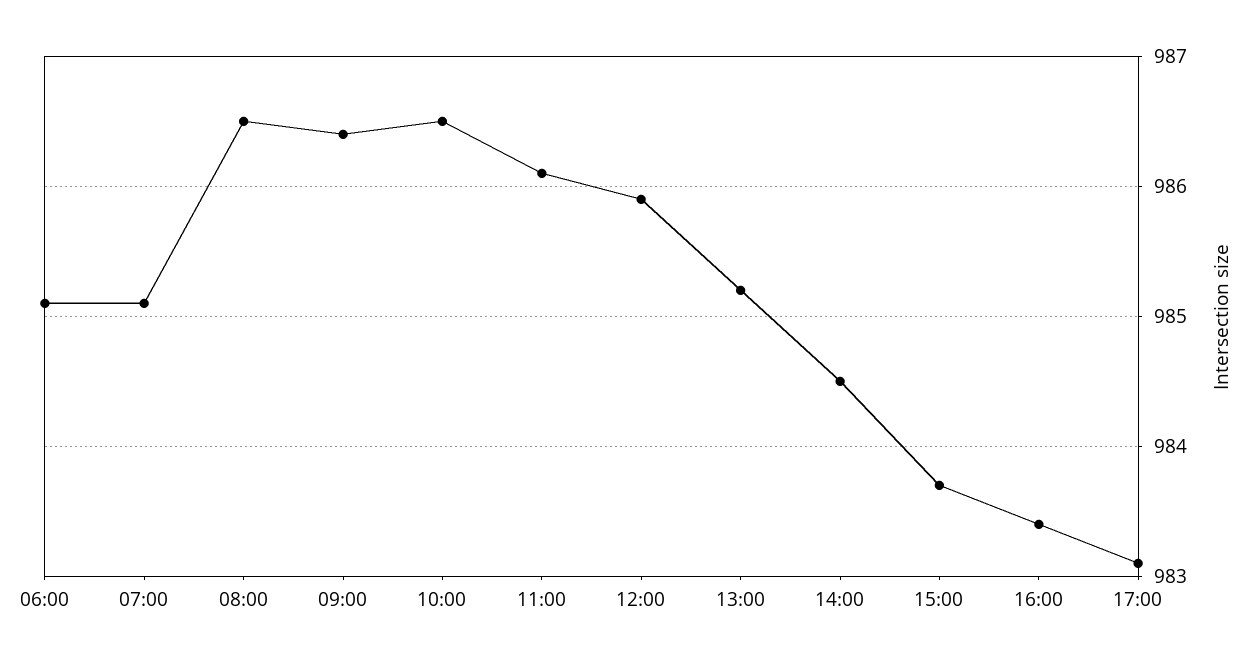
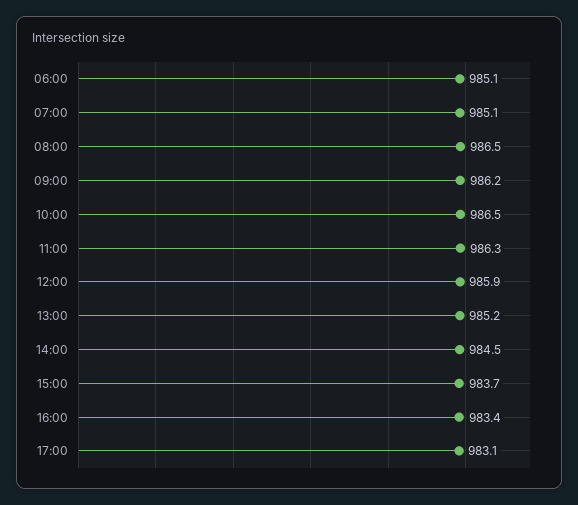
09:00: 986.4 -> 986.2
11:00: 986.1 -> 986.3

